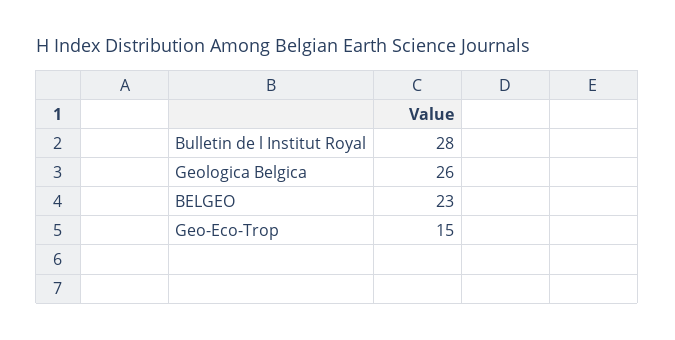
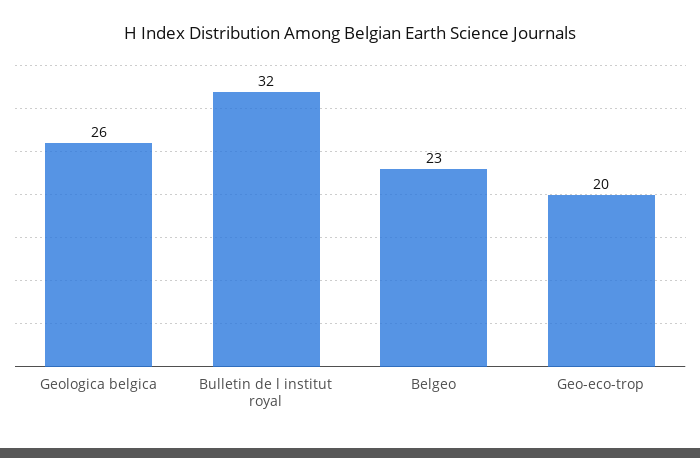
Bulletin de l Institut Royal: 28 -> 32
Geo-Eco-Trop: 15 -> 20

